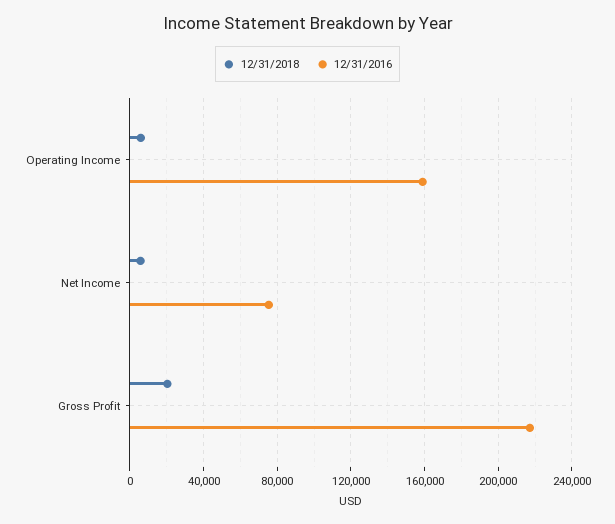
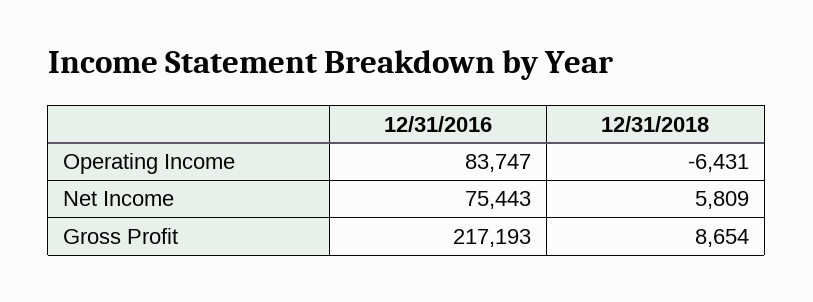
12/31/2018, Operating Income: 5000 -> -6431
12/31/2016, Operating Income: 160000 -> 83747
12/31/2018, Gross Profit: 20000 -> 8654

